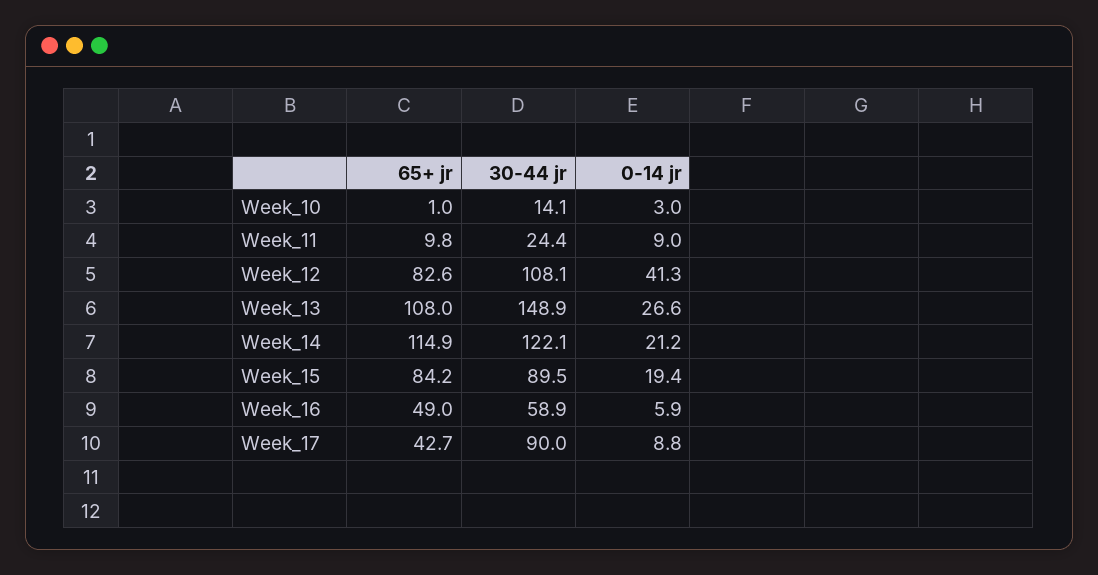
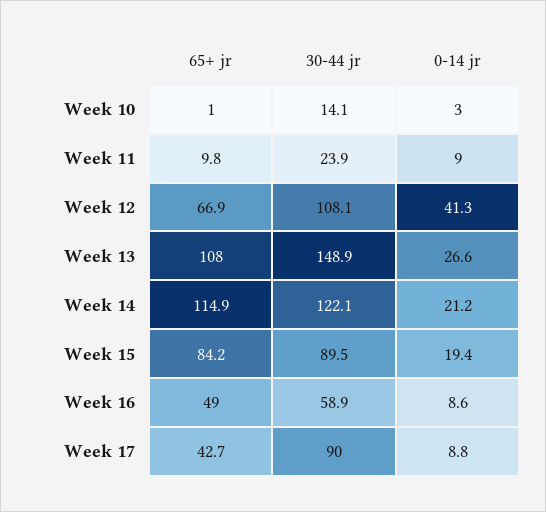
30-44 jr, Week_11: 24.4 -> 23.9
65+ jr, Week_12: 82.6 -> 66.9
0-14 jr, Week_16: 5.9 -> 8.6

